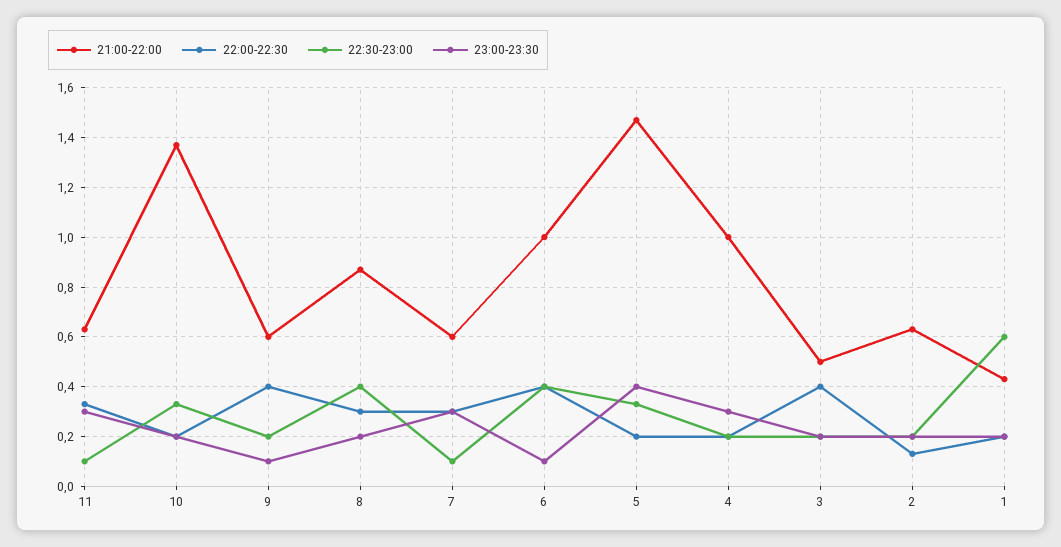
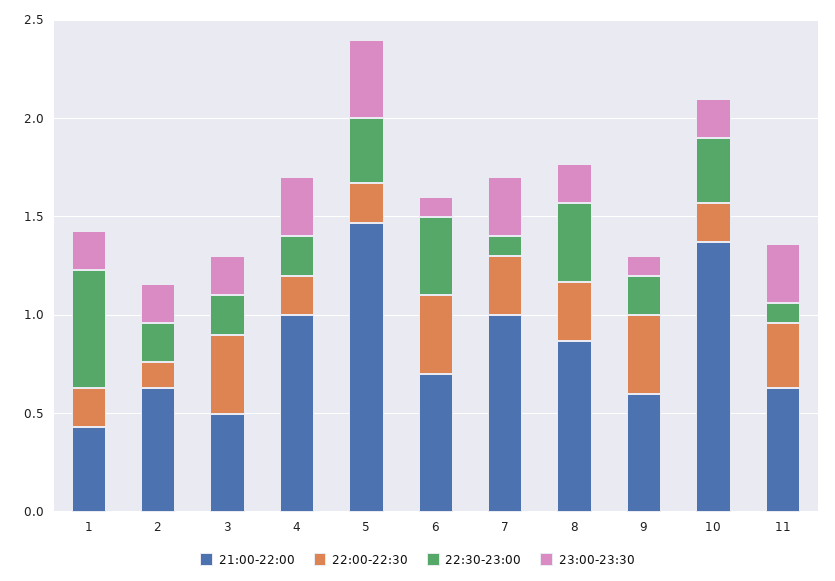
21:00-22:00, 7: 0.6 -> 1
21:00-22:00, 6: 1 -> 0.7

